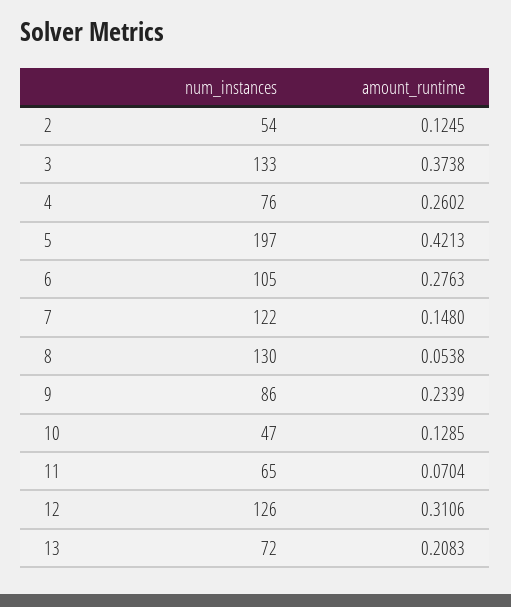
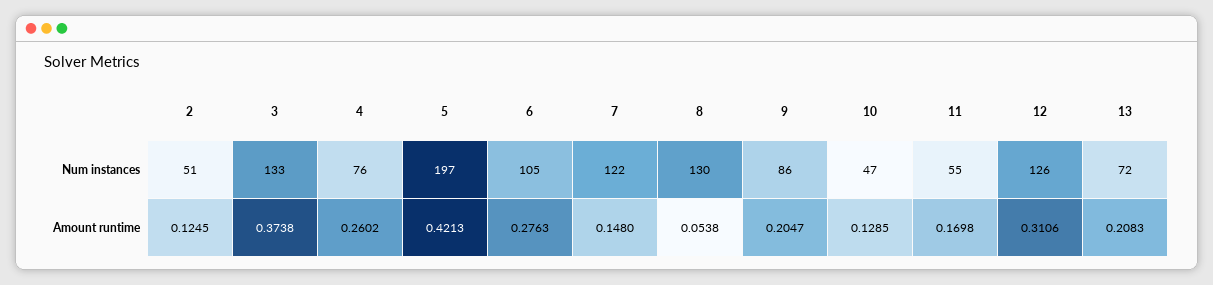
num_instances, 2: 54 -> 51
amount_runtime, 9: 0.2339 -> 0.2047
num_instances, 11: 65 -> 55
amount_runtime, 11: 0.0704 -> 0.1698

